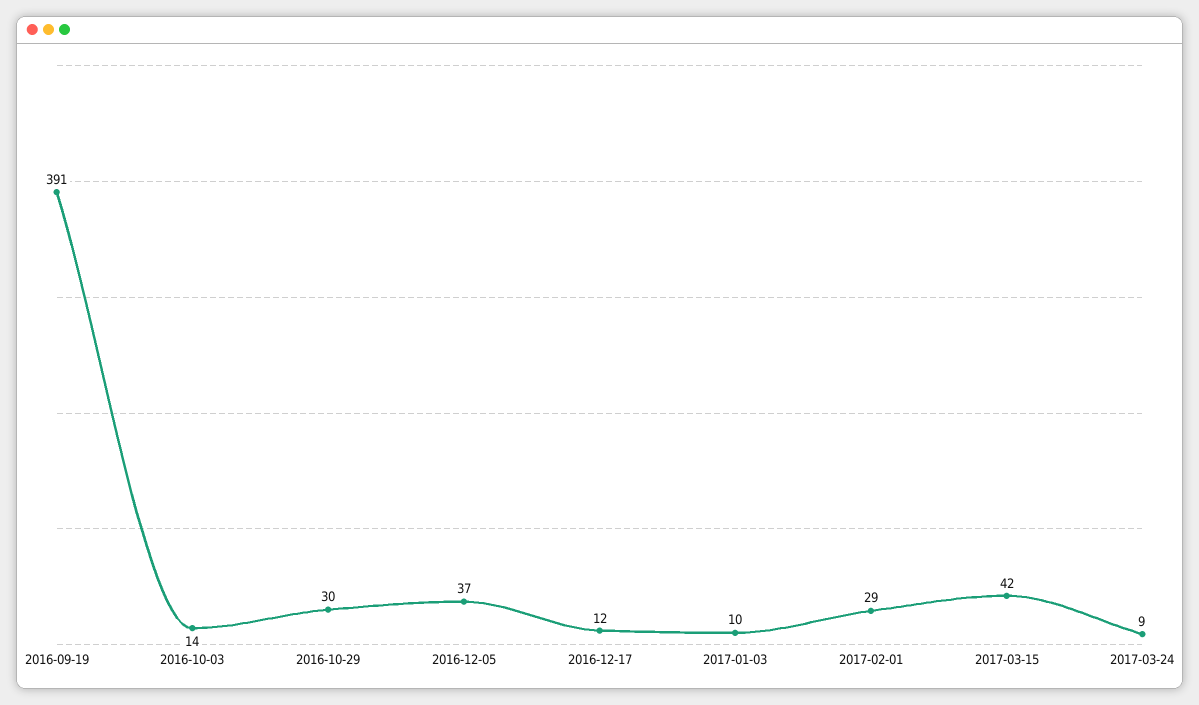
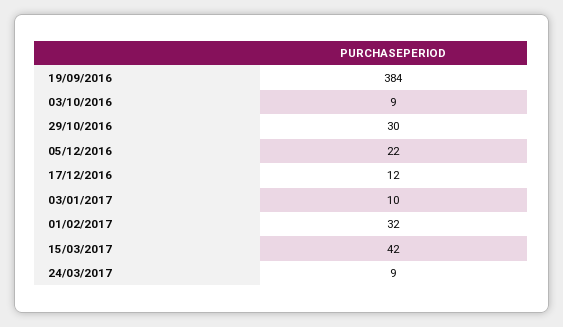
2016-09-19: 391 -> 384
2016-10-03: 14 -> 9
2016-12-05: 37 -> 22
2017-02-01: 29 -> 32

